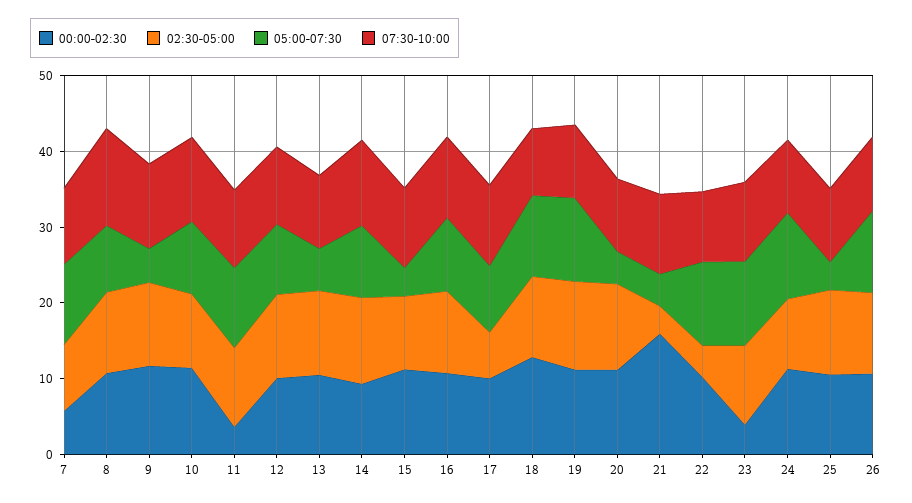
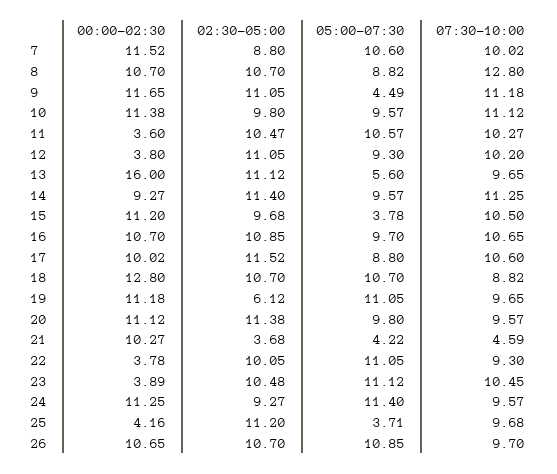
00:00-02:30, 7: 6 -> 11.52
00:00-02:30, 12: 10 -> 3.8
00:00-02:30, 13: 10 -> 16
02:30-05:00, 17: 6 -> 11.52
02:30-05:00, 19: 12 -> 6.12
05:00-07:30, 20: 4 -> 9.8
00:00-02:30, 21: 16 -> 10.27
07:30-10:00, 21: 10 -> 4.59
00:00-02:30, 22: 10 -> 3.78
02:30-05:00, 22: 4 -> 10.05
00:00-02:30, 25: 10 -> 4.16

